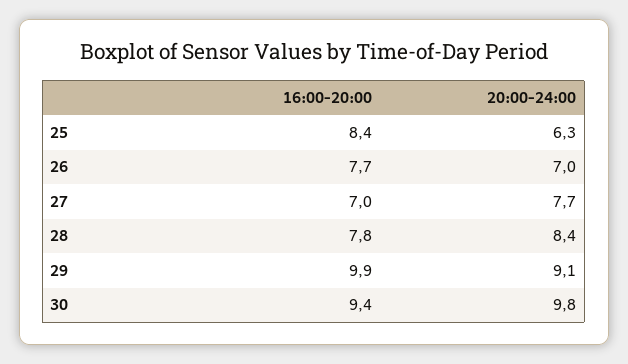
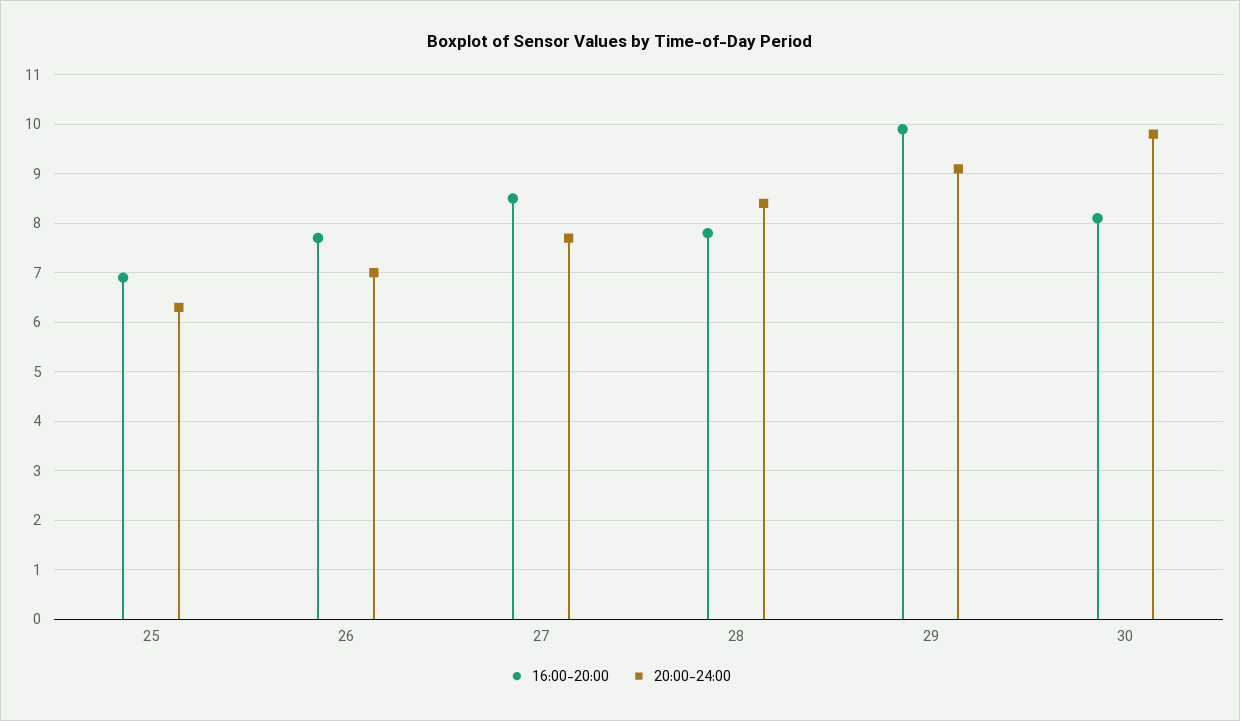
16:00-20:00, 25: 8.4 -> 7
16:00-20:00, 27: 7 -> 8.5
16:00-20:00, 30: 9.4 -> 8

